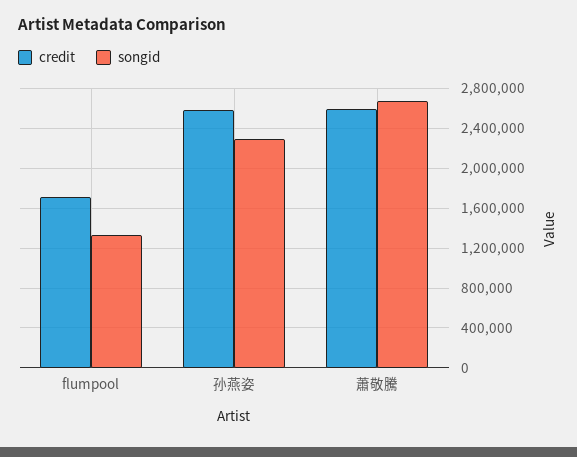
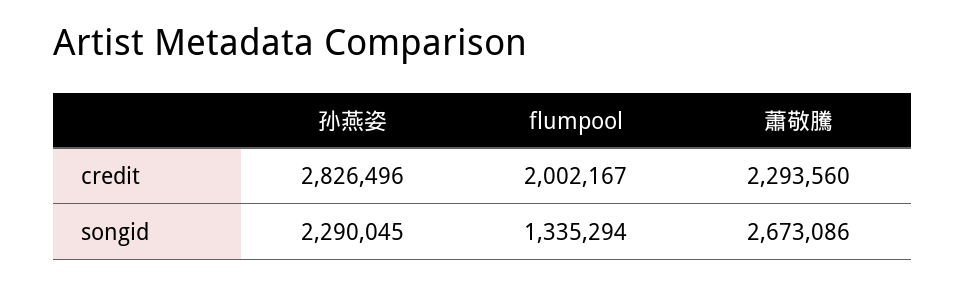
credit, flumpool: 1700000 -> 2002167
credit, 孙燕姿: 2600000 -> 2826496
credit, 蕭敬騰: 2600000 -> 2293560

